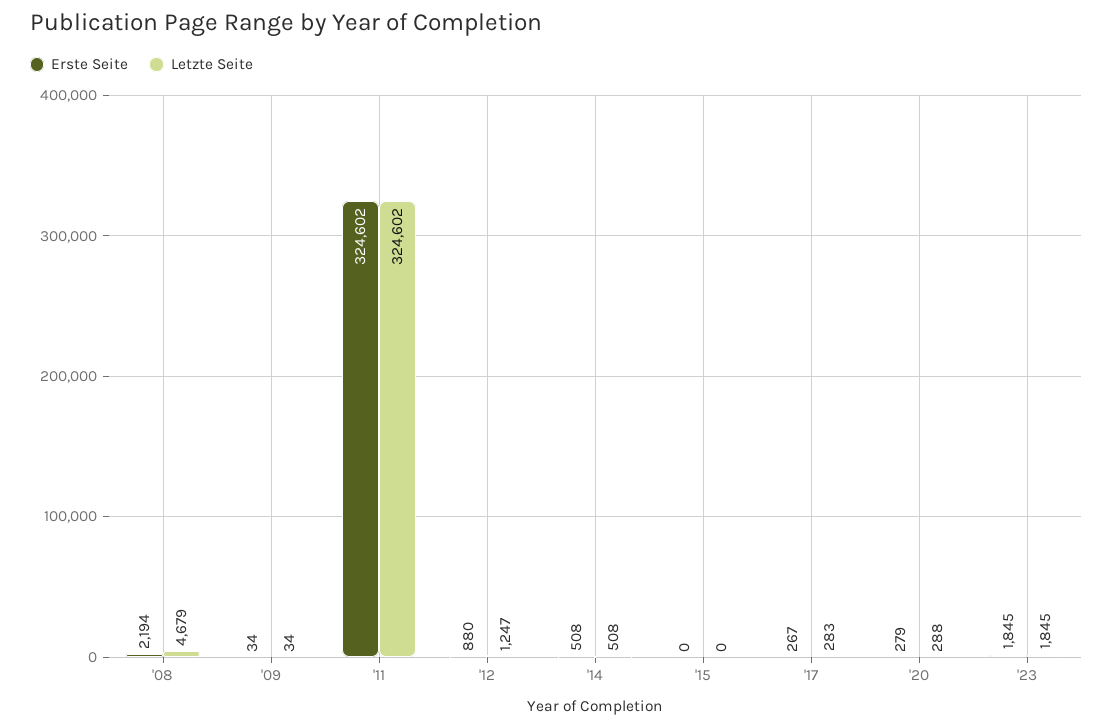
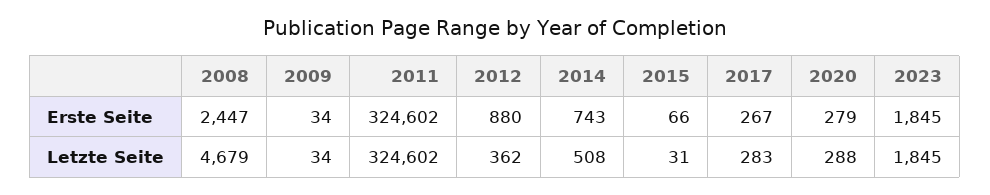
Erste Seite, '08: 2194 -> 2447
Letzte Seite, '12: 1247 -> 362
Erste Seite, '14: 508 -> 743
Erste Seite, '15: 0 -> 66
Letzte Seite, '15: 0 -> 31

